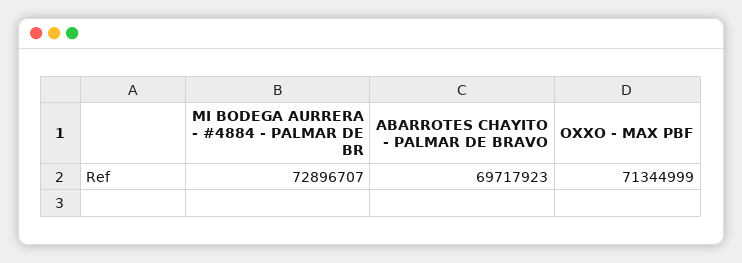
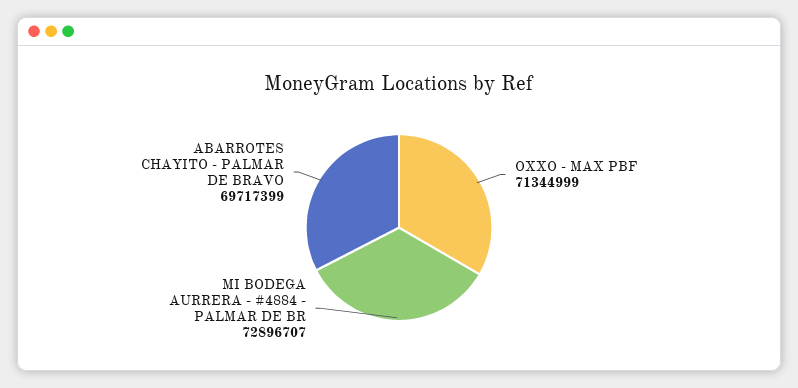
ABARROTES CHAYITO - PALMAR DE BRAVO: 69717923 -> 69717399

